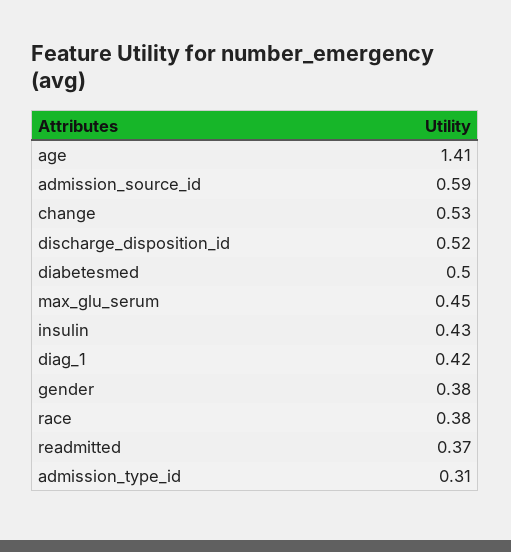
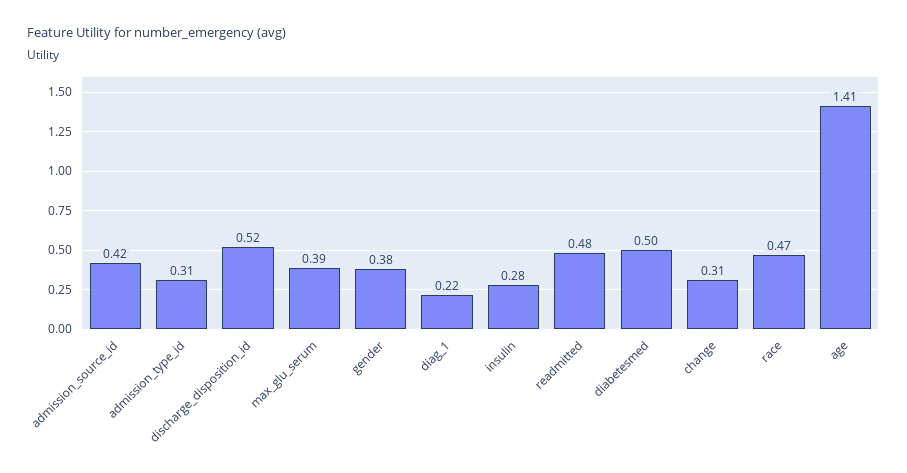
admission_source_id: 0.59 -> 0.42
change: 0.53 -> 0.31
max_glu_serum: 0.45 -> 0.39
insulin: 0.43 -> 0.28
diag_1: 0.42 -> 0.22
race: 0.38 -> 0.47
readmitted: 0.37 -> 0.48

